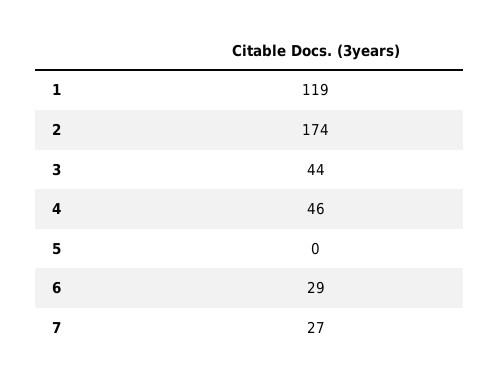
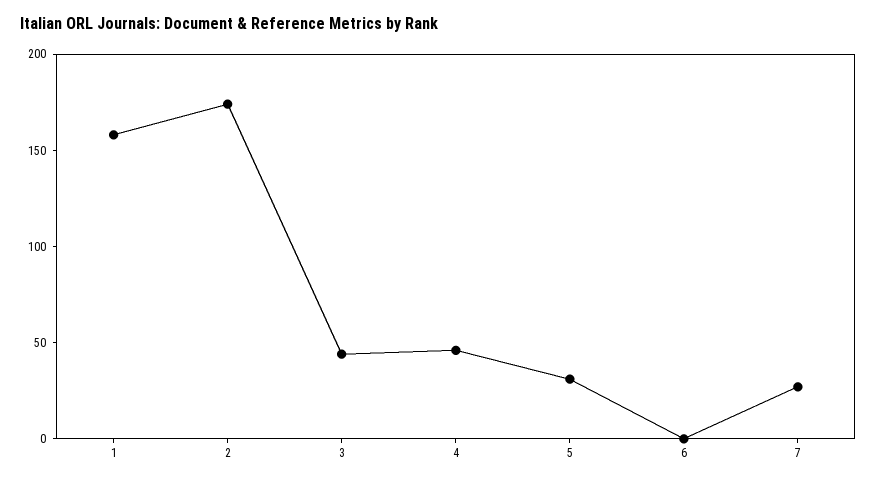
1: 119 -> 160
5: 0 -> 30
6: 29 -> 0

